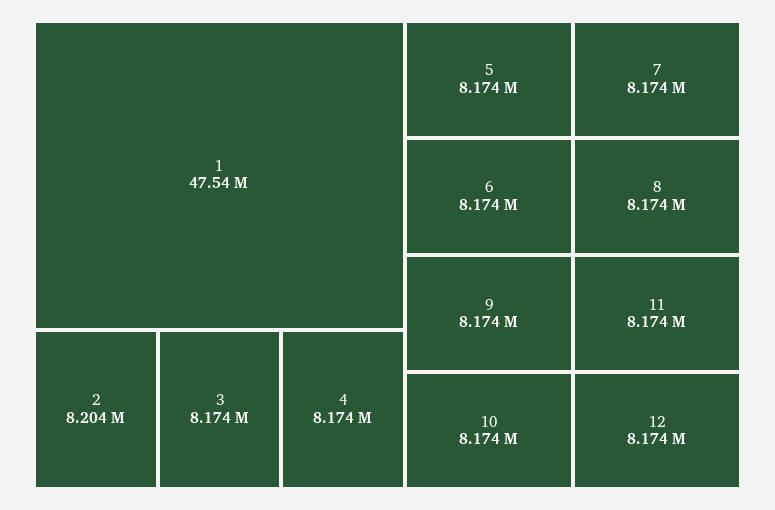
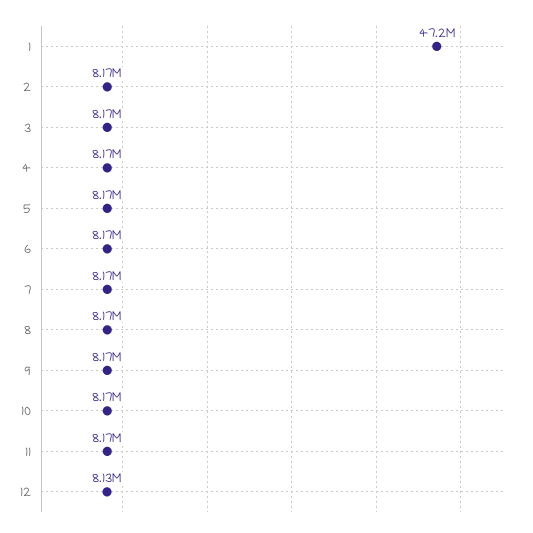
1: 47540000 -> 47200000
2: 8204000 -> 8170000
12: 8174000 -> 8130000

